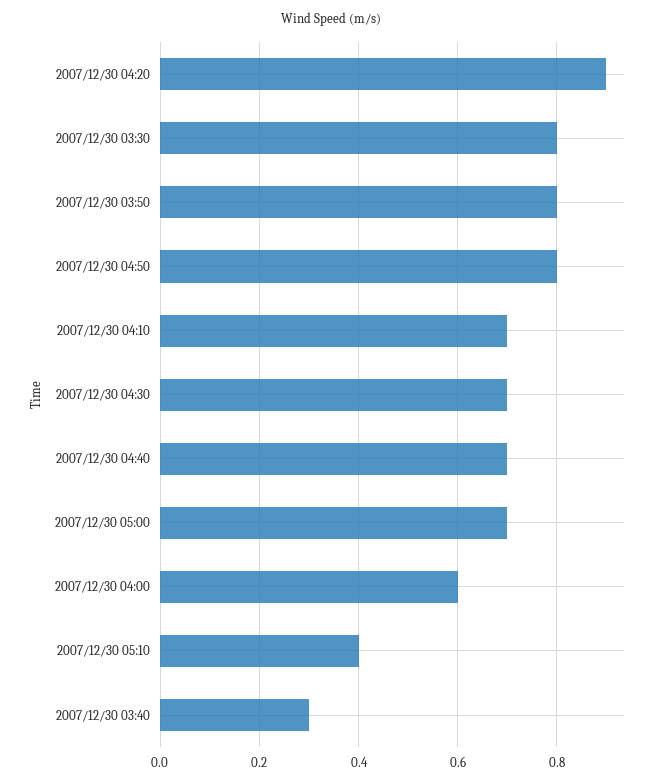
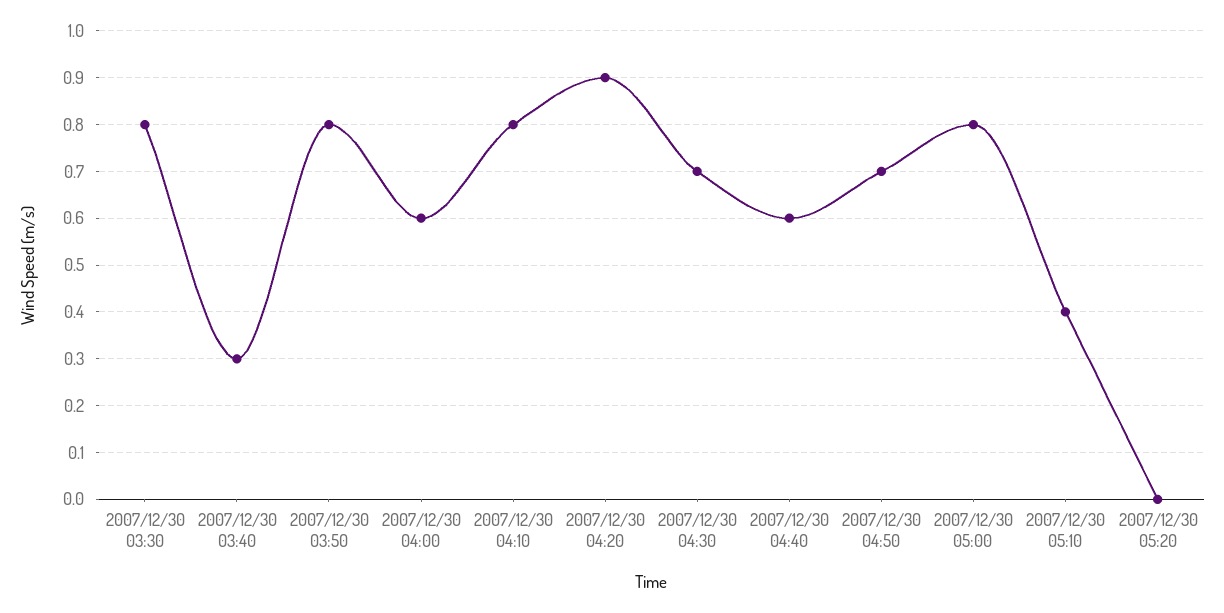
2007/12/30 04:50: 0.8 -> 0.7
2007/12/30 04:10: 0.7 -> 0.8
2007/12/30 04:40: 0.7 -> 0.6
2007/12/30 05:00: 0.7 -> 0.8
2007/12/30 05:20: none -> 0

